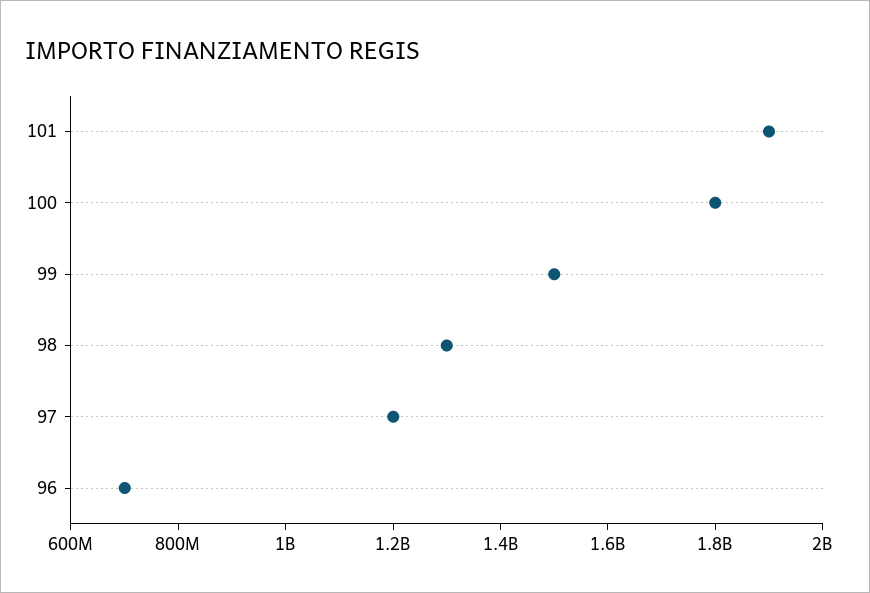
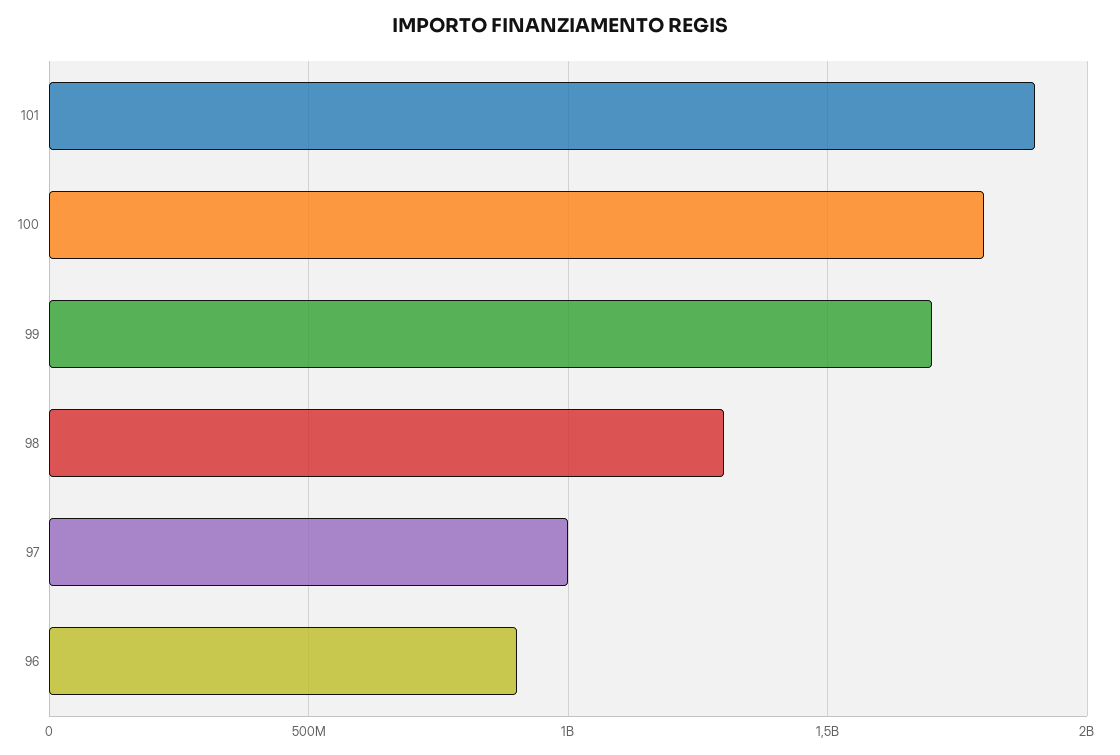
99: 1500000000 -> 1700000000
97: 1200000000 -> 1000000000
96: 700000000 -> 900000000

